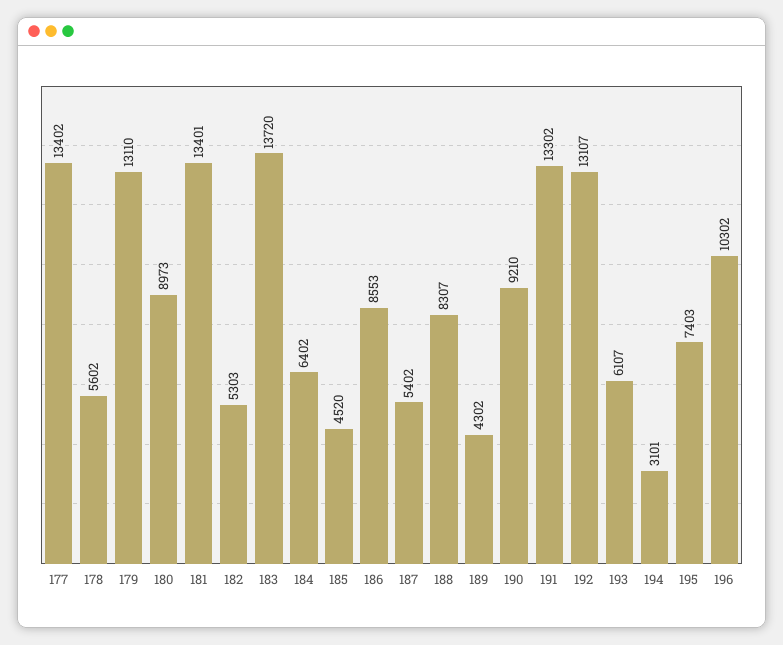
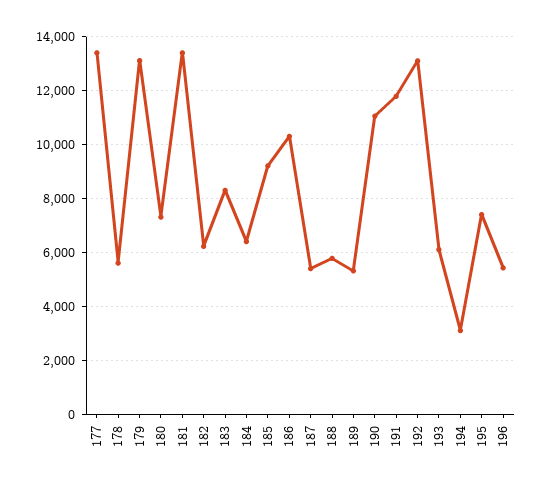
180: 8973 -> 7250
182: 5303 -> 6250
183: 13720 -> 8250
185: 4520 -> 9250
186: 8553 -> 10250
188: 8307 -> 5750
189: 4302 -> 5250
190: 9210 -> 11000
191: 13302 -> 11750
196: 10302 -> 5500

